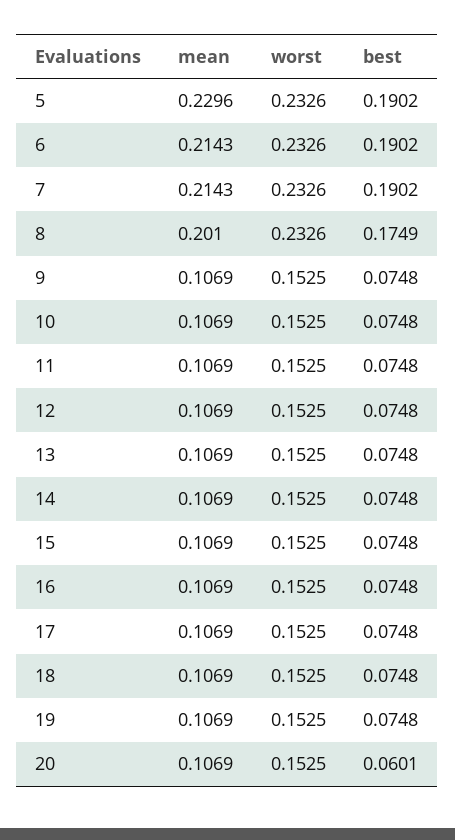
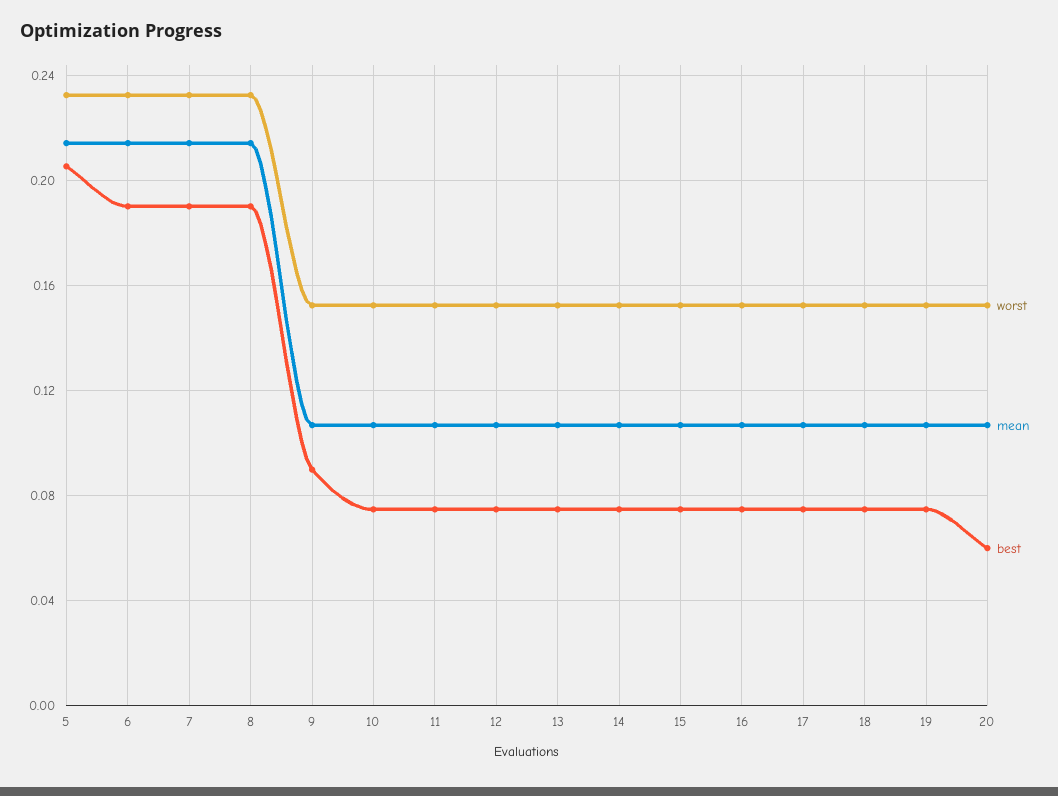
mean, 5: 0.2296 -> 0.215
best, 5: 0.1902 -> 0.205
mean, 8: 0.201 -> 0.215
best, 8: 0.1749 -> 0.19
best, 9: 0.0748 -> 0.09

